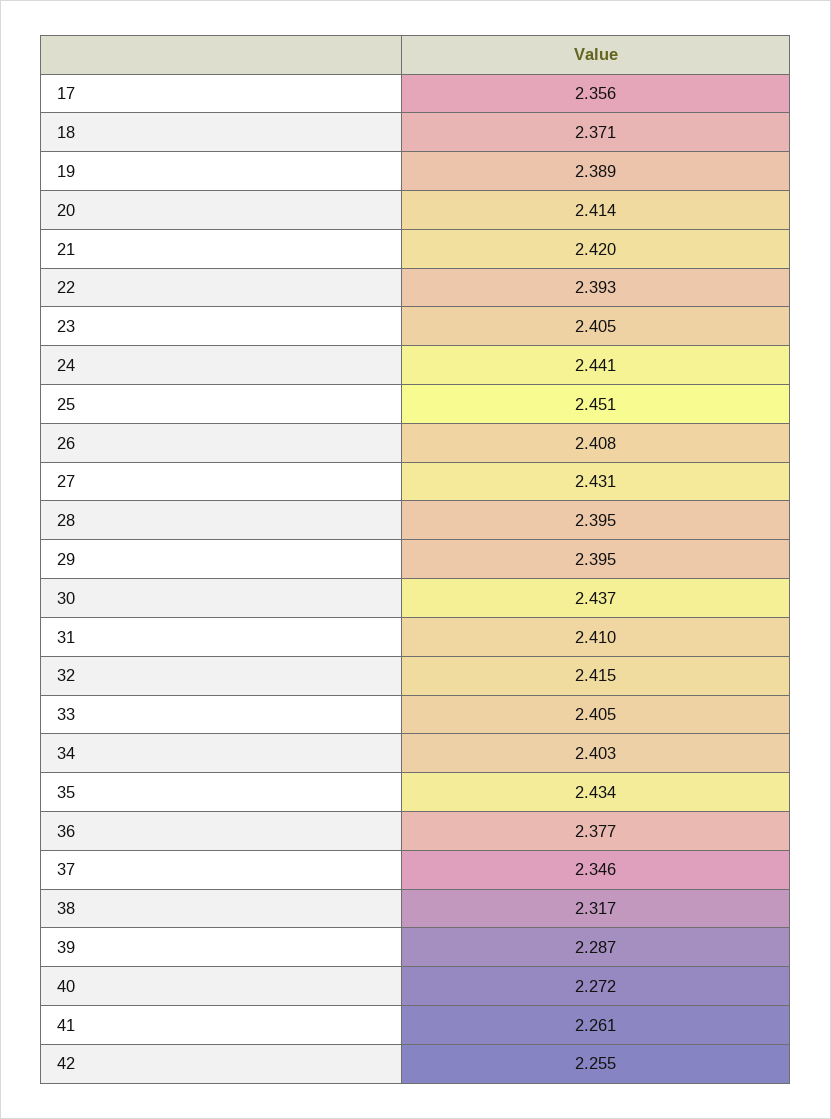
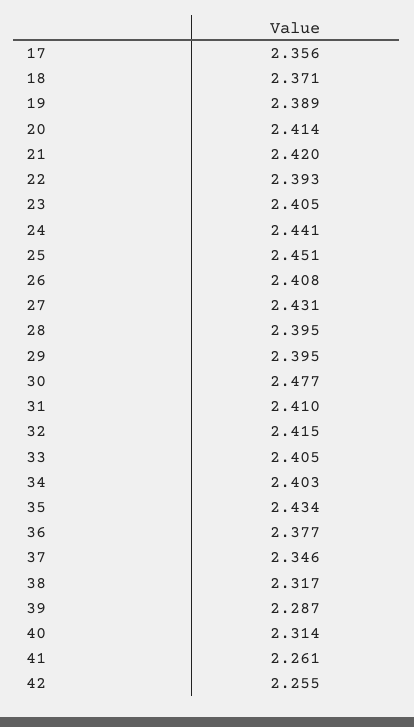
30: 2.437 -> 2.477
40: 2.272 -> 2.314

